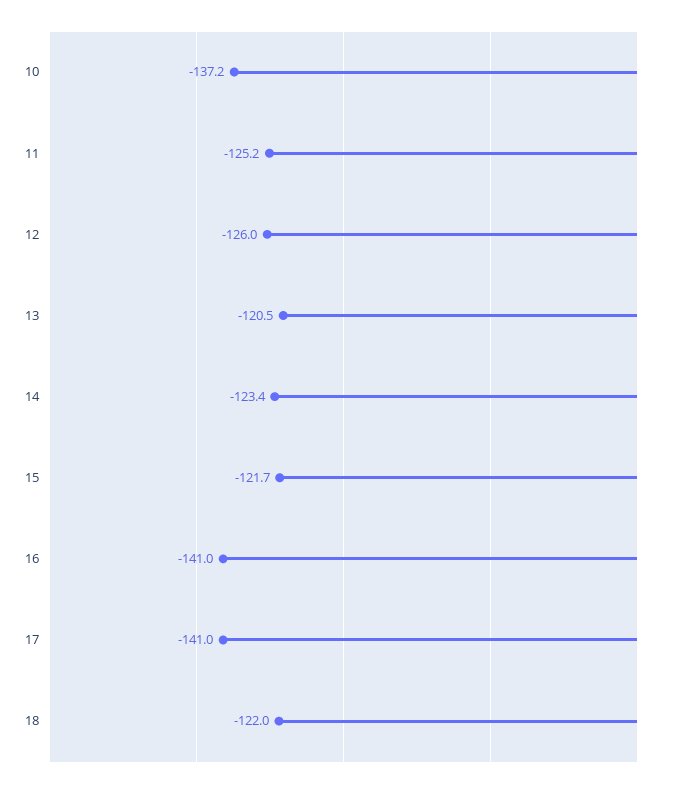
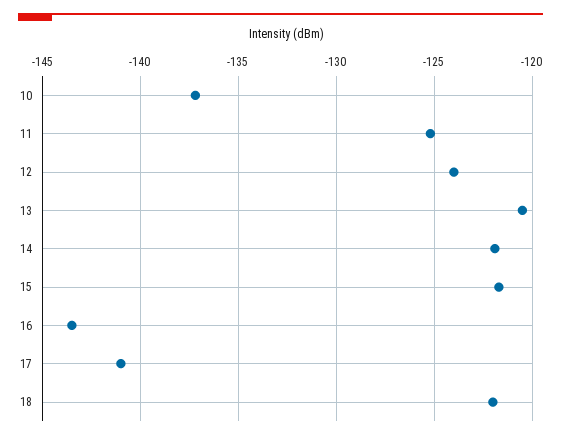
12: -126 -> -124
14: -123.4 -> -122
16: -141 -> -143.5

